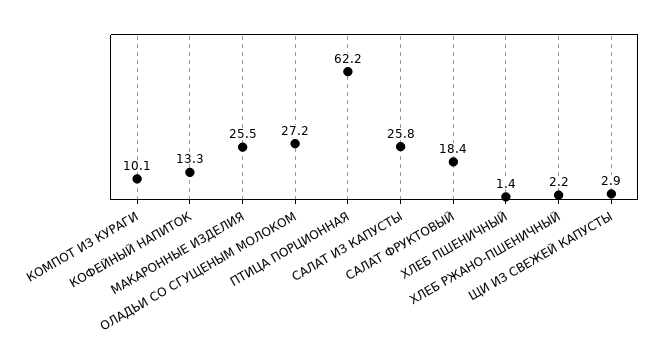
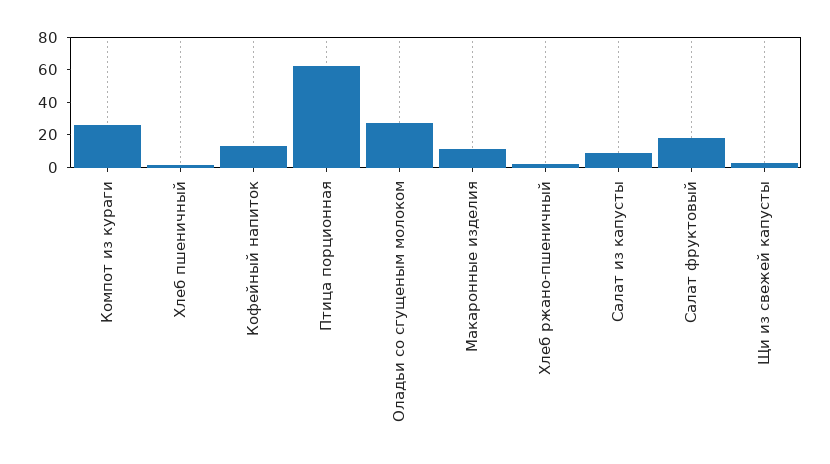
КОМПОТ ИЗ КУРАГИ: 10.1 -> 25
МАКАРОННЫЕ ИЗДЕЛИЯ: 25.5 -> 10
САЛАТ ИЗ КАПУСТЫ: 25.8 -> 10

